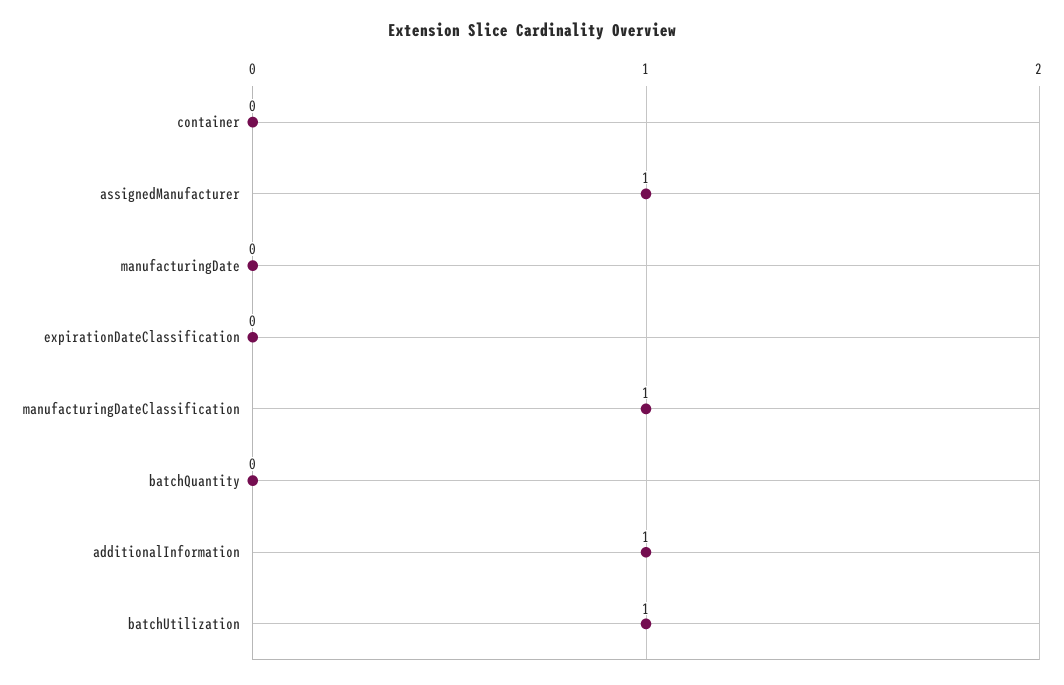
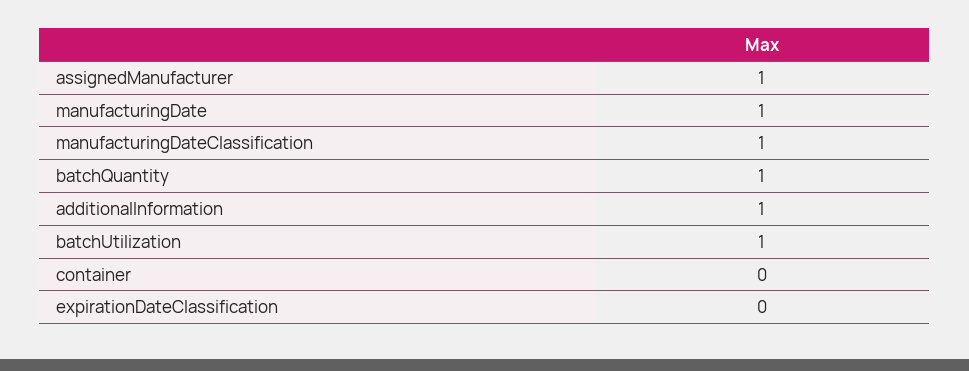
manufacturingDate: 0 -> 1
batchQuantity: 0 -> 1

